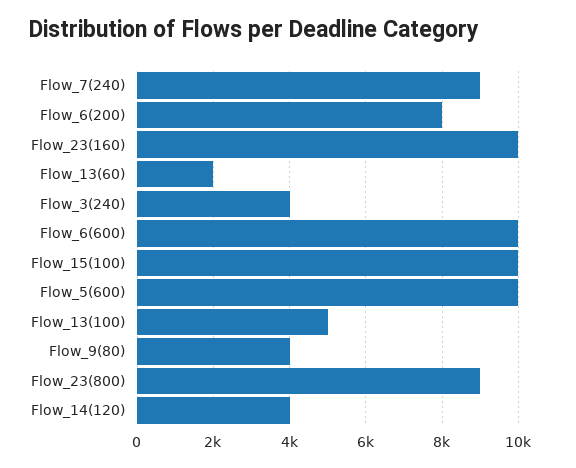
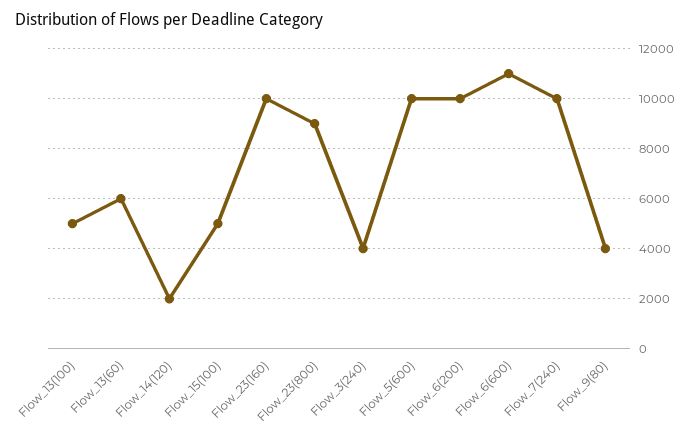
Flow_7(240): 9000 -> 10000
Flow_6(200): 8000 -> 10000
Flow_13(60): 2000 -> 6000
Flow_6(600): 10000 -> 11000
Flow_15(100): 10000 -> 5000
Flow_14(120): 4000 -> 2000

